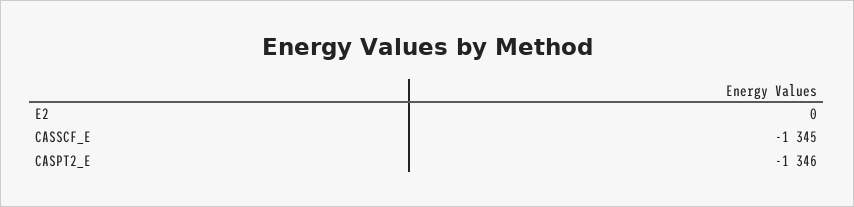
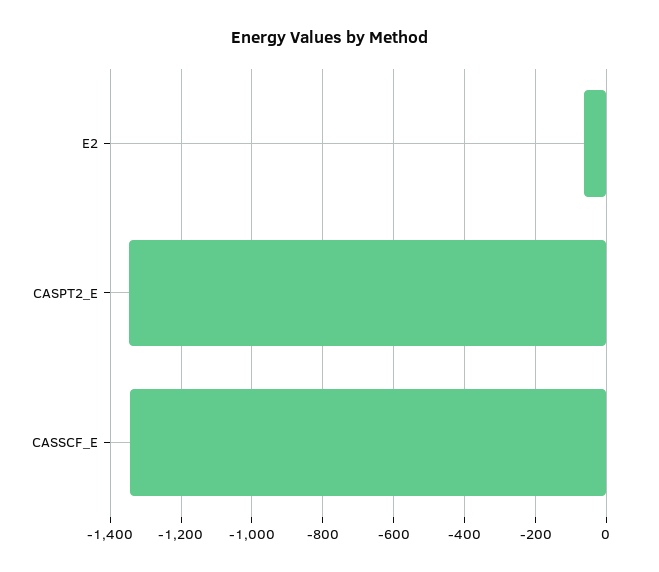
E2: 0 -> -60

